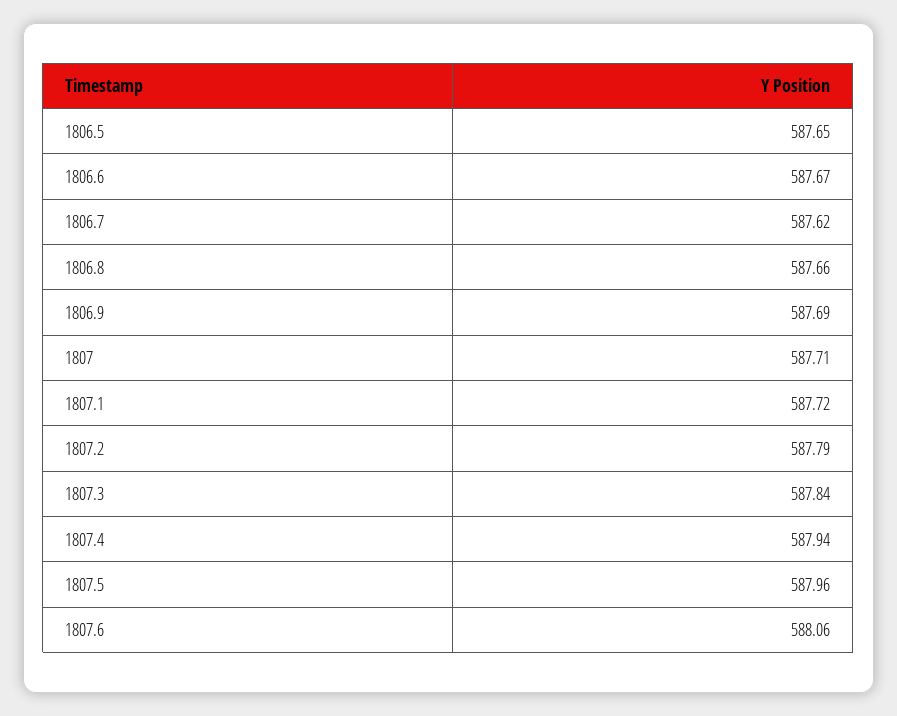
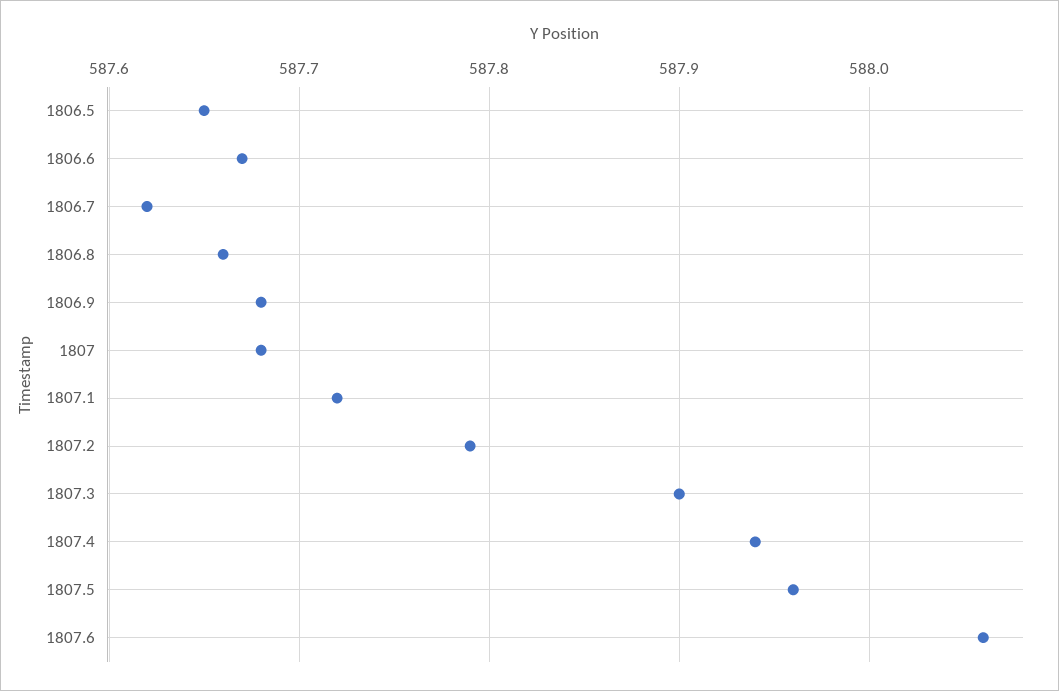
1806.9: 587.69 -> 587.68
1807: 587.71 -> 587.68
1807.3: 587.84 -> 587.9

